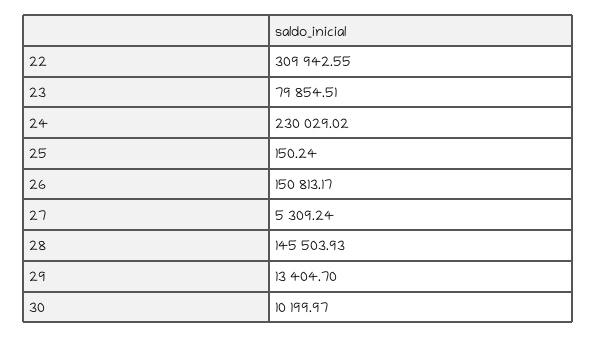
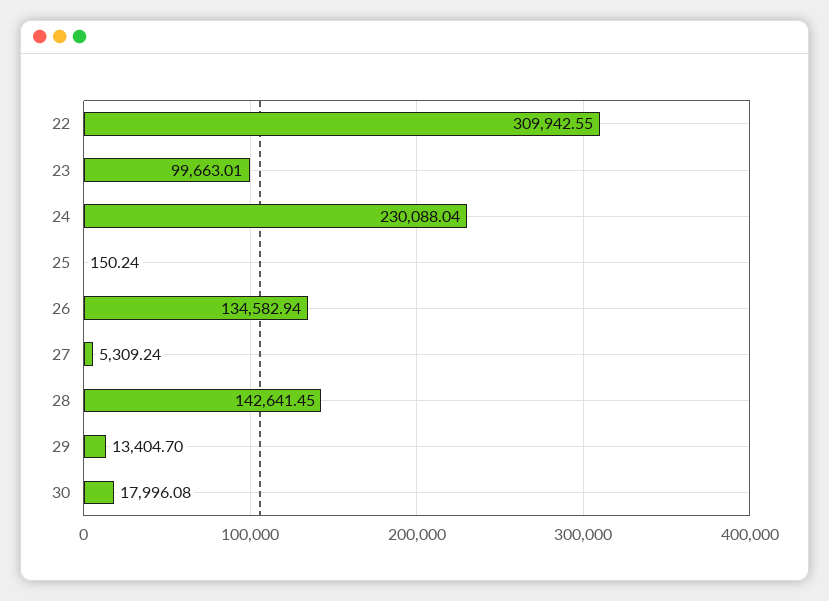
23: 79854.51 -> 99663.01
24: 230029.02 -> 230088.04
26: 150813.17 -> 134582.94
28: 145503.93 -> 142641.45
30: 10199.97 -> 17996.08

